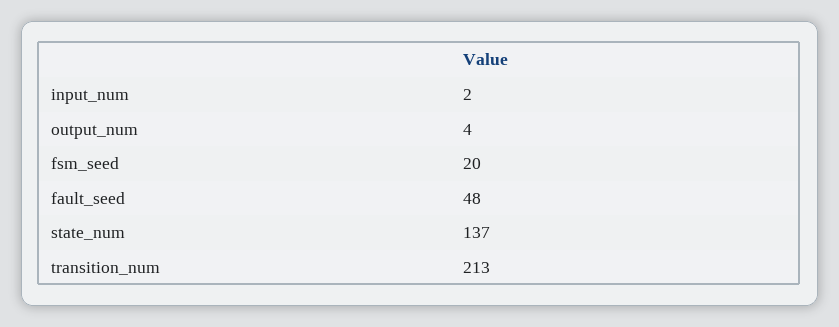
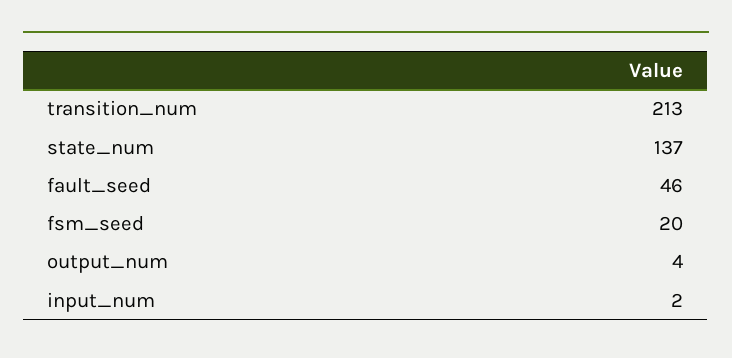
fault_seed: 48 -> 46

